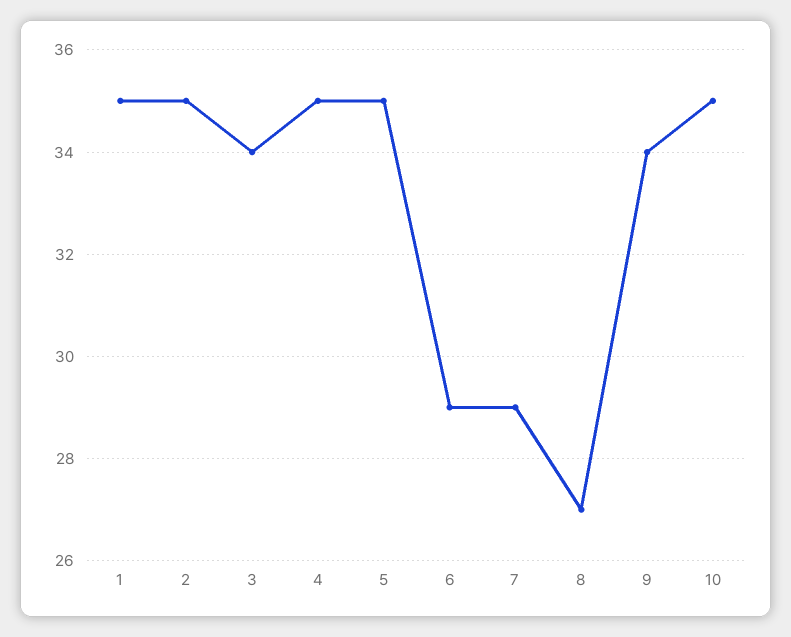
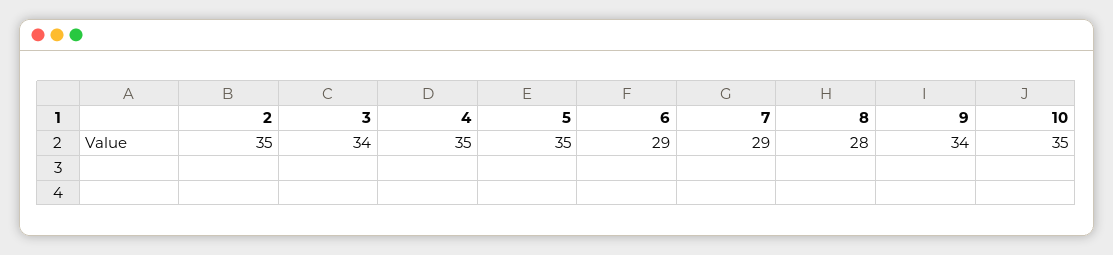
1: 35 -> none
8: 27 -> 28

